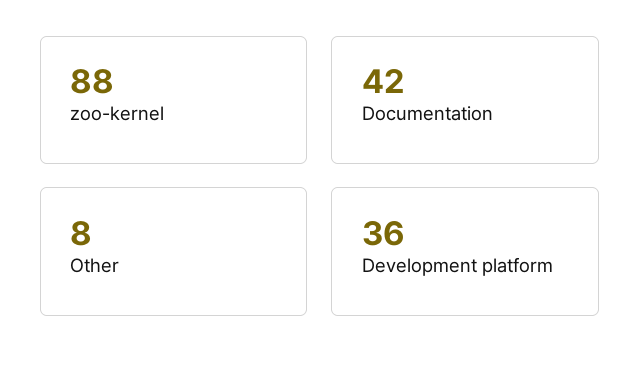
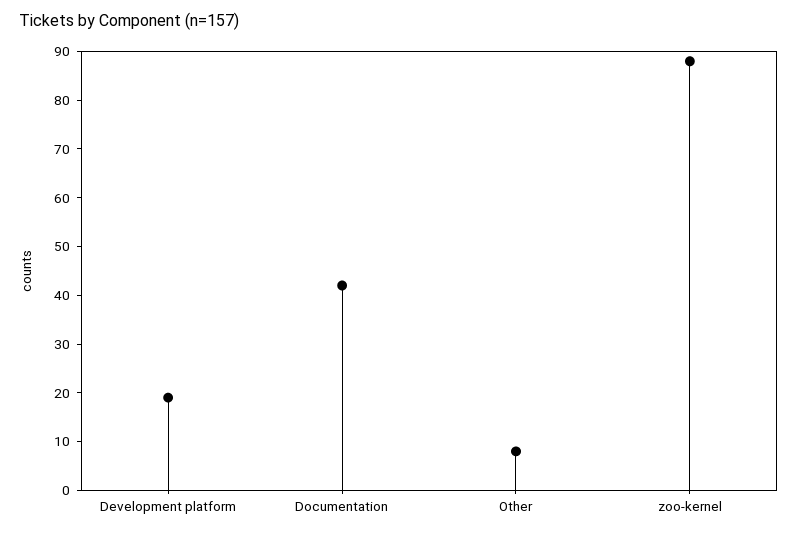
Development platform: 36 -> 20

